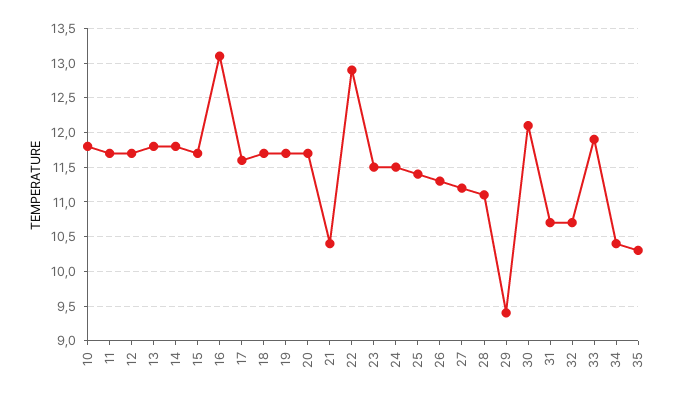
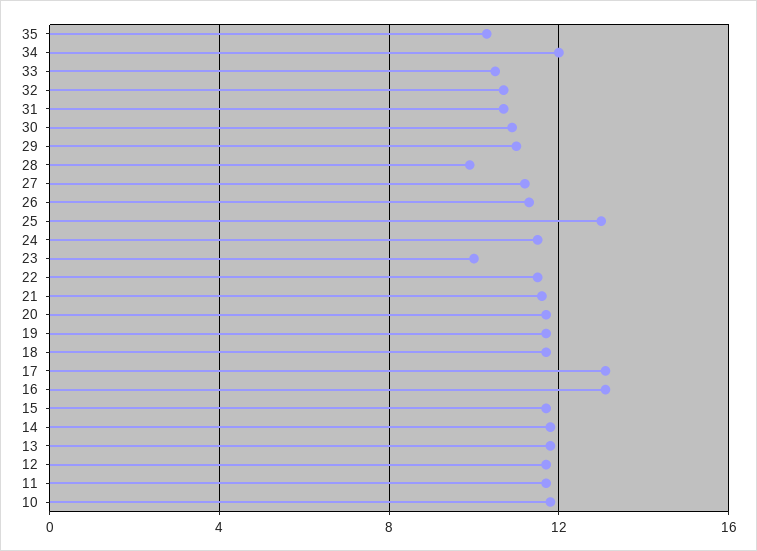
17: 11.6 -> 13
21: 10.4 -> 11.5
22: 12.9 -> 11.5
23: 11.5 -> 10
25: 11.4 -> 13
28: 11.1 -> 10
29: 9.4 -> 11
30: 12.1 -> 11
33: 11.9 -> 10.5
34: 10.4 -> 12

